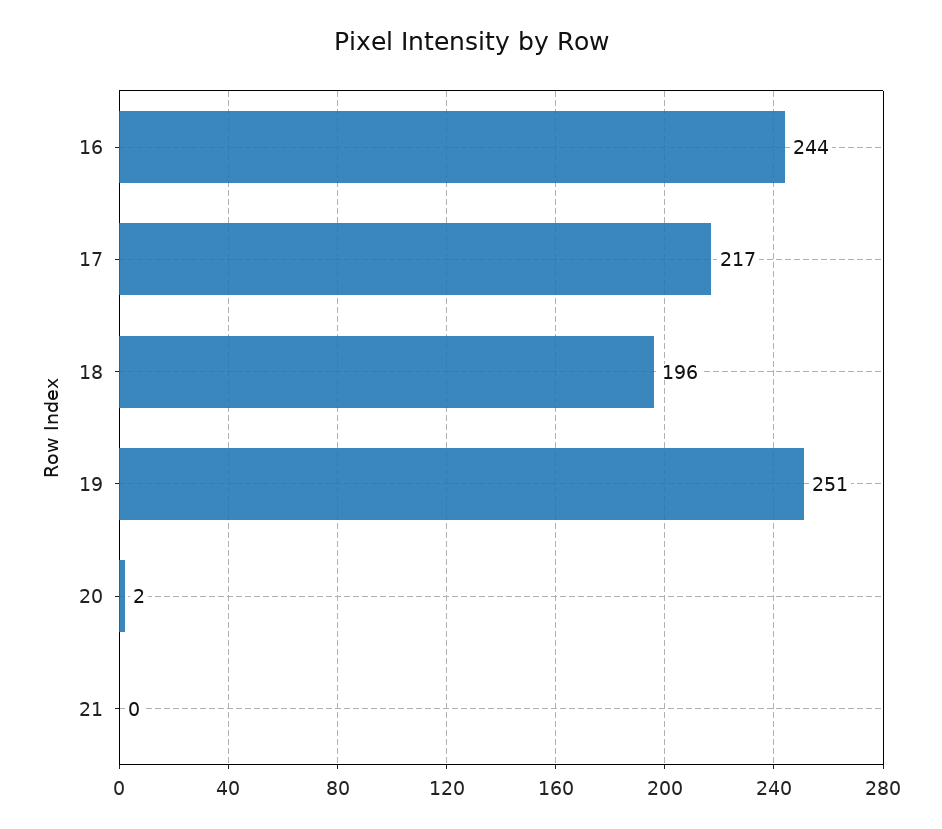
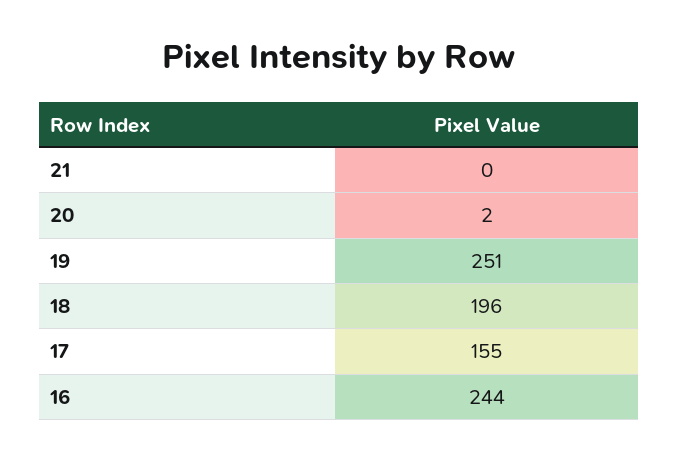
17: 217 -> 155

